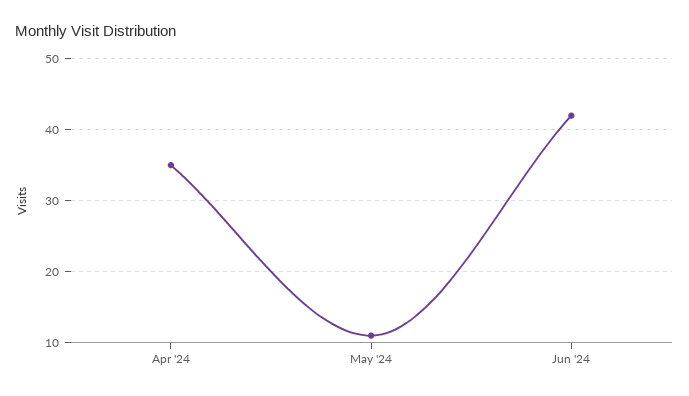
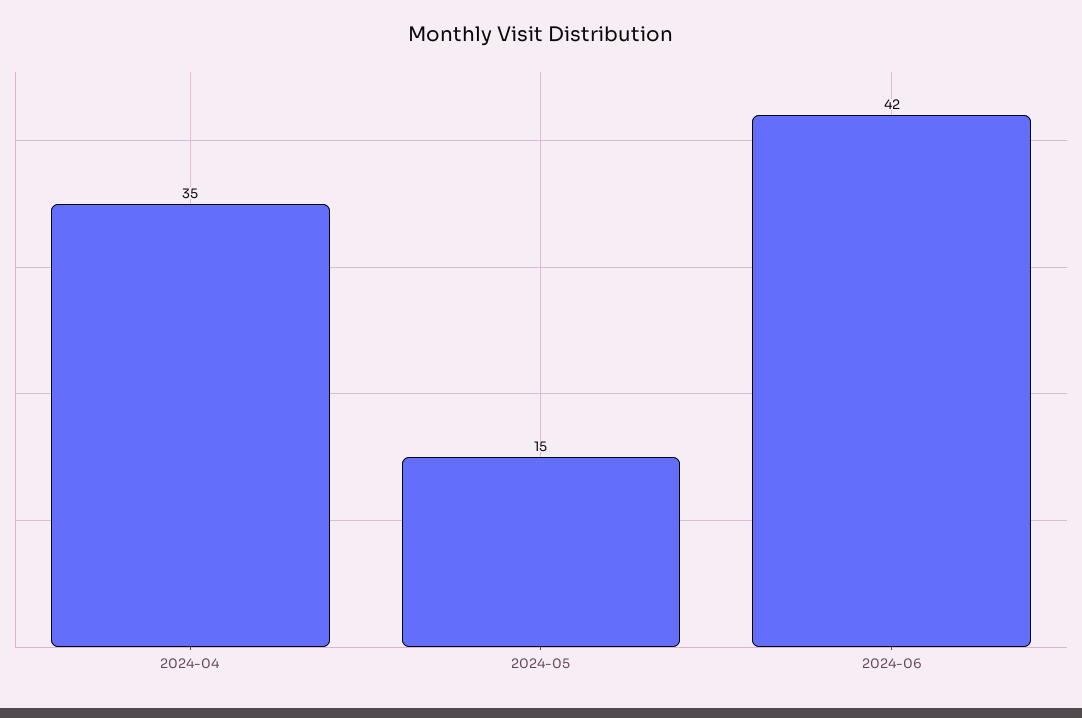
May '24: 11 -> 15

